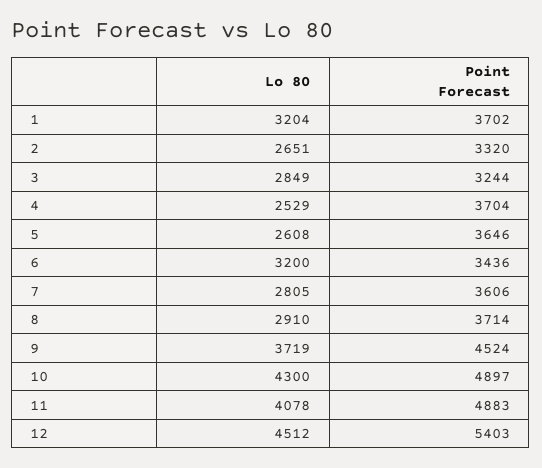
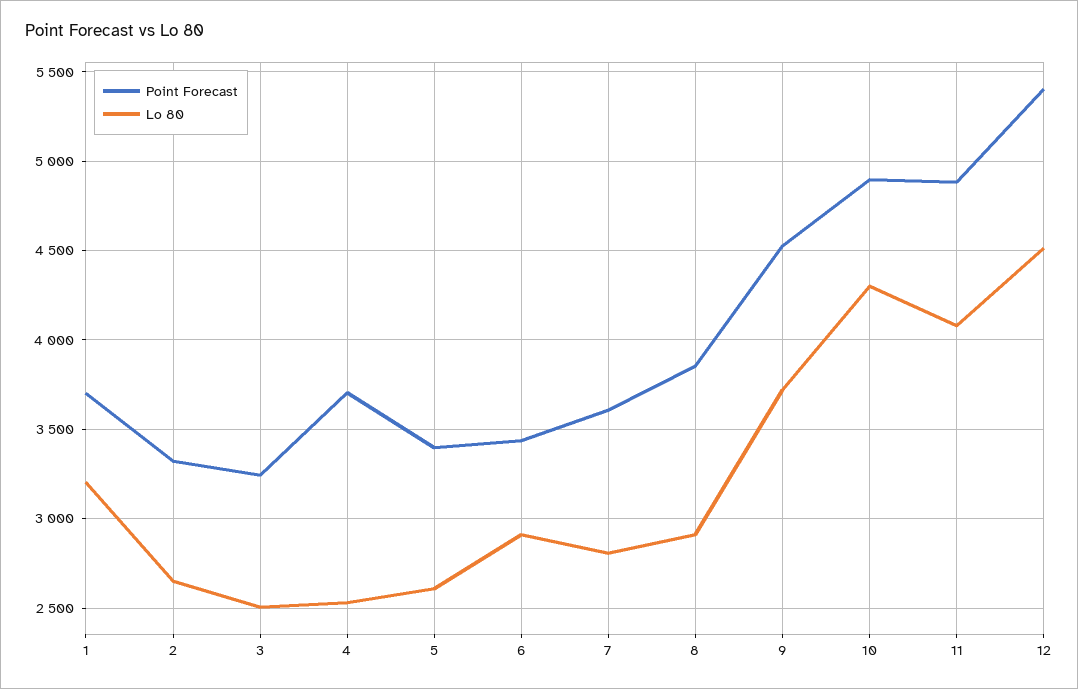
Lo 80, 3: 2849 -> 2500
Point Forecast, 5: 3646 -> 3400
Lo 80, 6: 3200 -> 2900
Point Forecast, 8: 3714 -> 3850

